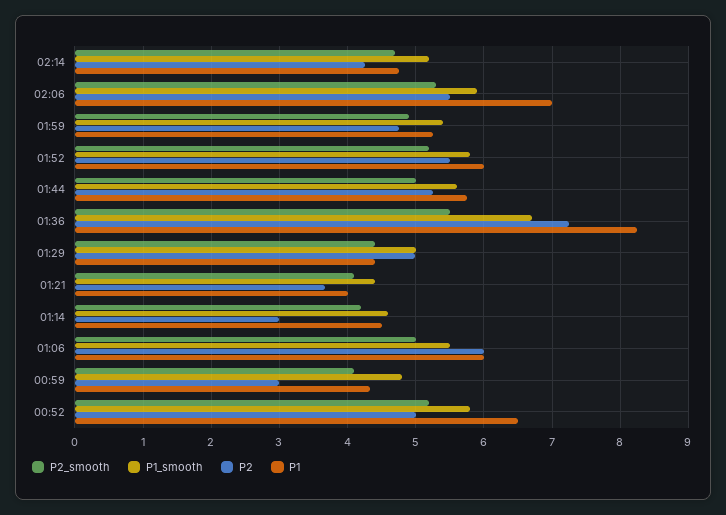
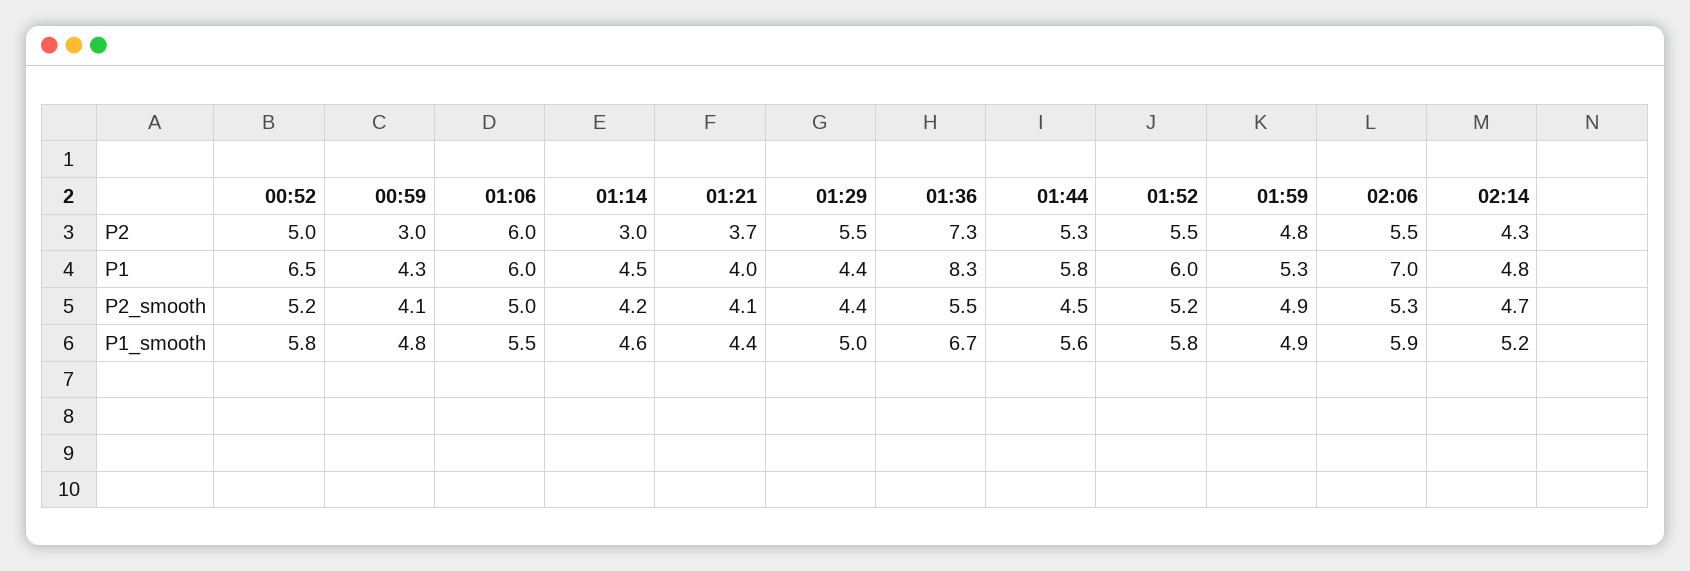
P1_smooth, 01:59: 5.4 -> 4.9
P2_smooth, 01:44: 5 -> 4.5
P2, 01:29: 5 -> 5.5

